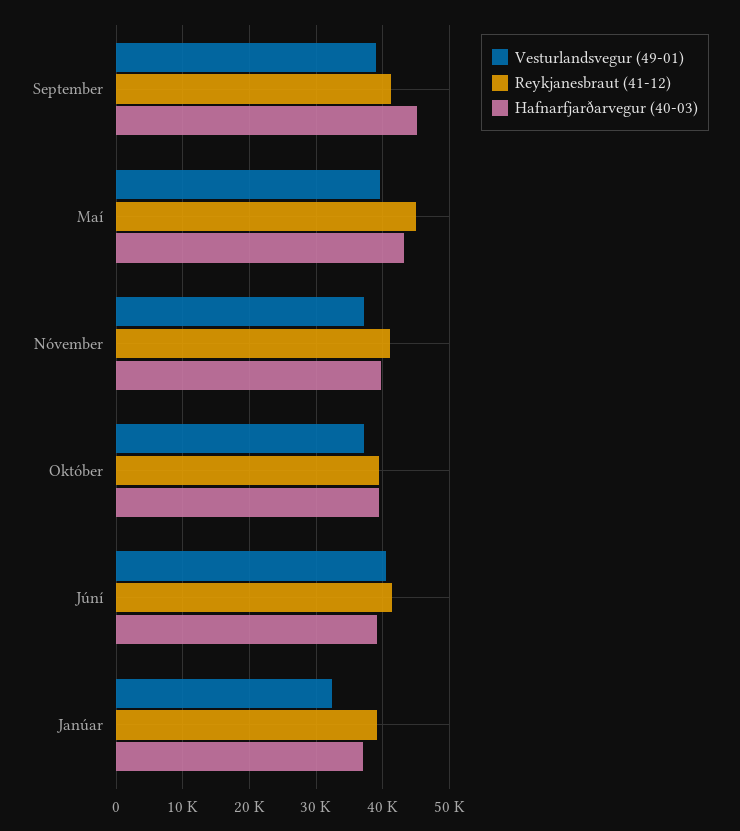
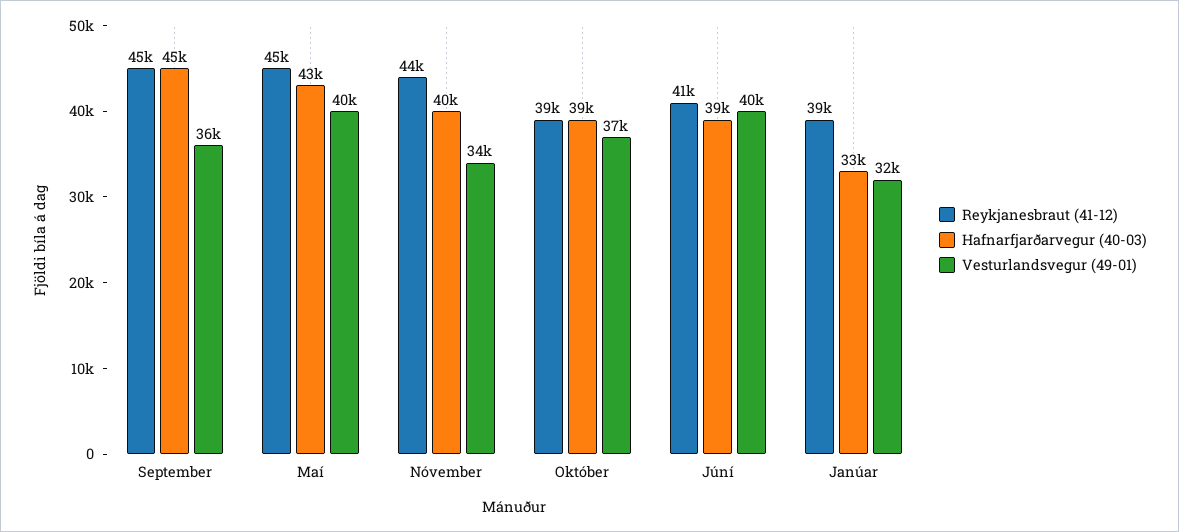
Vesturlandsvegur (49-01), September: 39000 -> 36000
Reykjanesbraut (41-12), September: 41000 -> 45000
Vesturlandsvegur (49-01), Nóvember: 37000 -> 34000
Reykjanesbraut (41-12), Nóvember: 41000 -> 44000
Hafnarfjarðarvegur (40-03), Janúar: 37000 -> 33000

